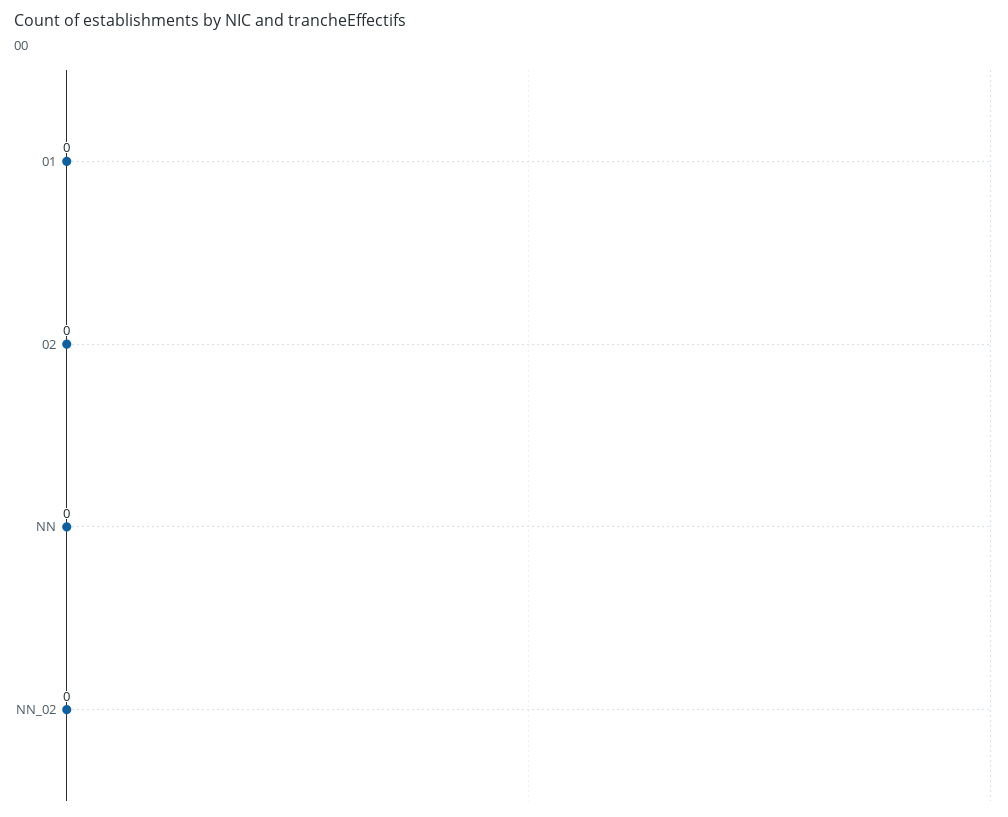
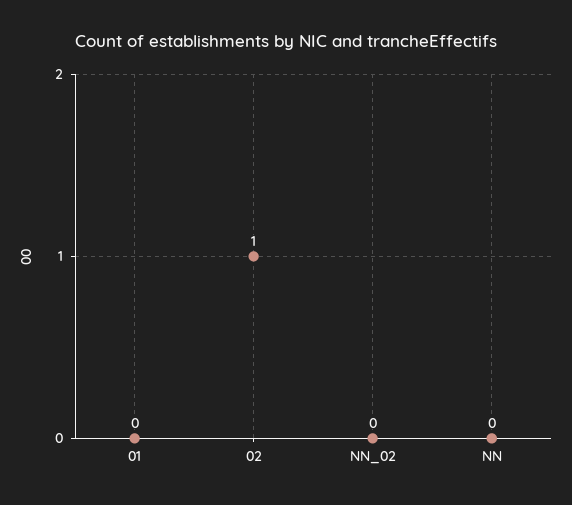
02: 0 -> 1

